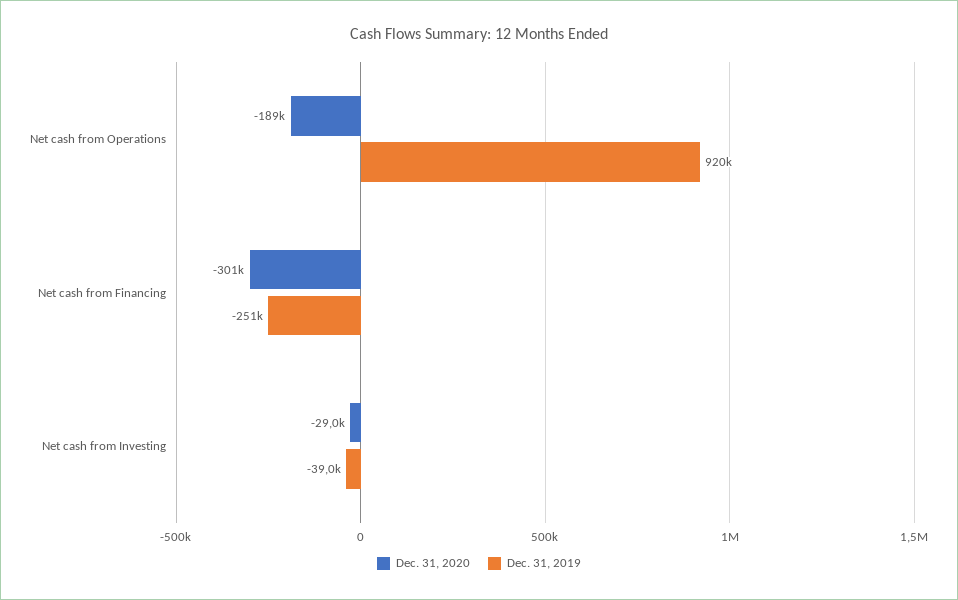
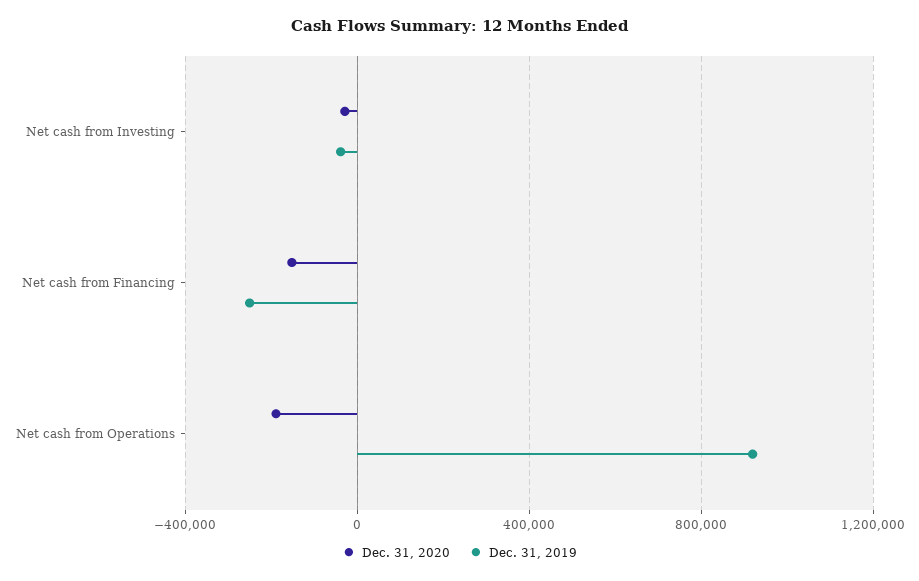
Dec. 31, 2020, Net cash from Financing: -301000 -> -150000

